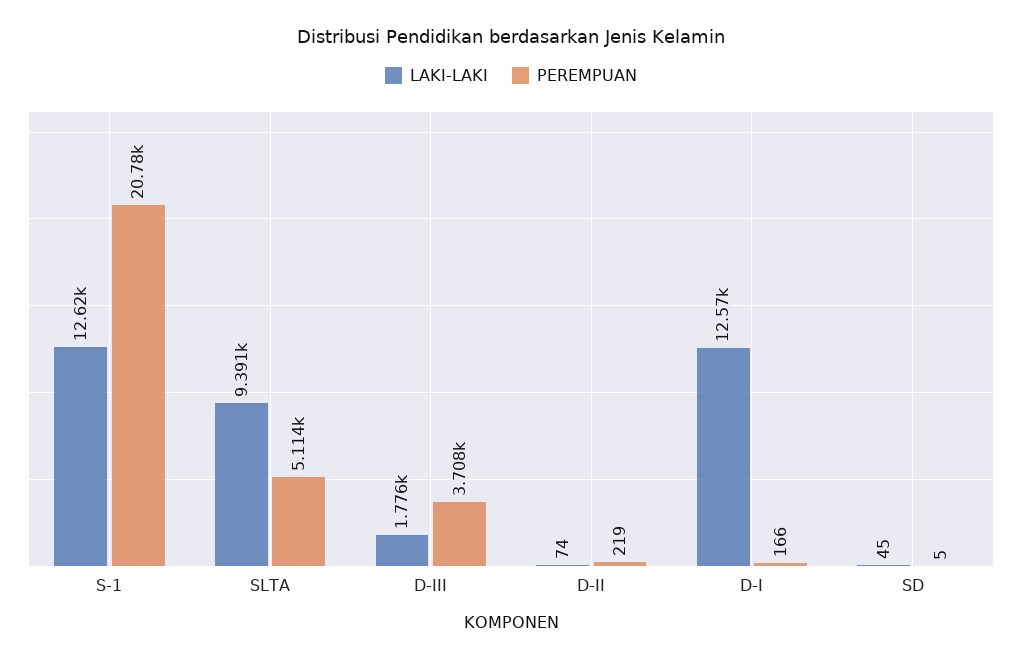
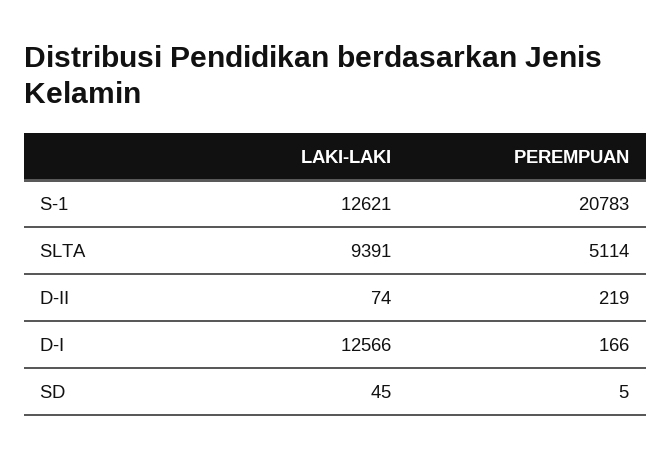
LAKI-LAKI, D-III: 1776 -> none
PEREMPUAN, D-III: 3708 -> none

